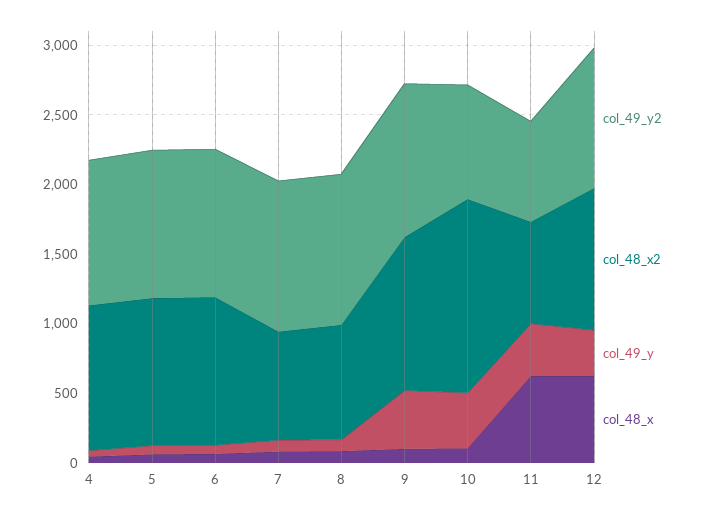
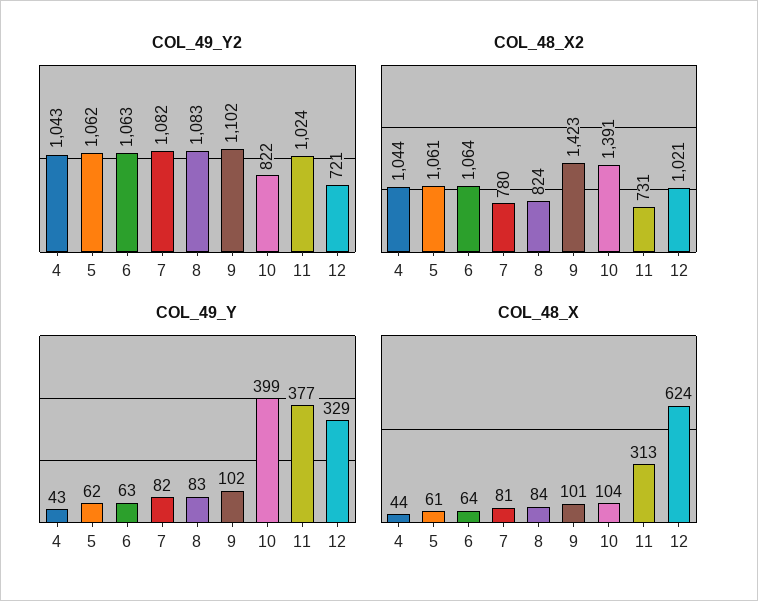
col_48_x2, 9: 1100 -> 1423
col_49_y, 9: 400 -> 102
col_49_y2, 11: 700 -> 1024
col_48_x, 11: 600 -> 313
col_49_y2, 12: 1000 -> 721

